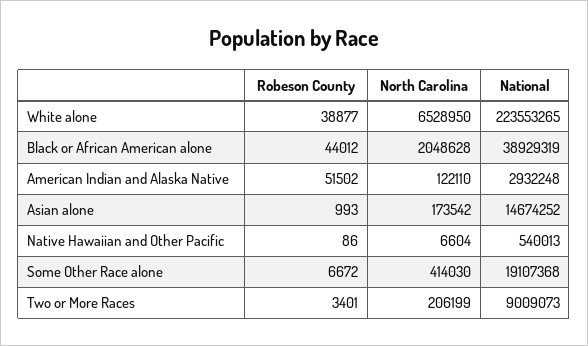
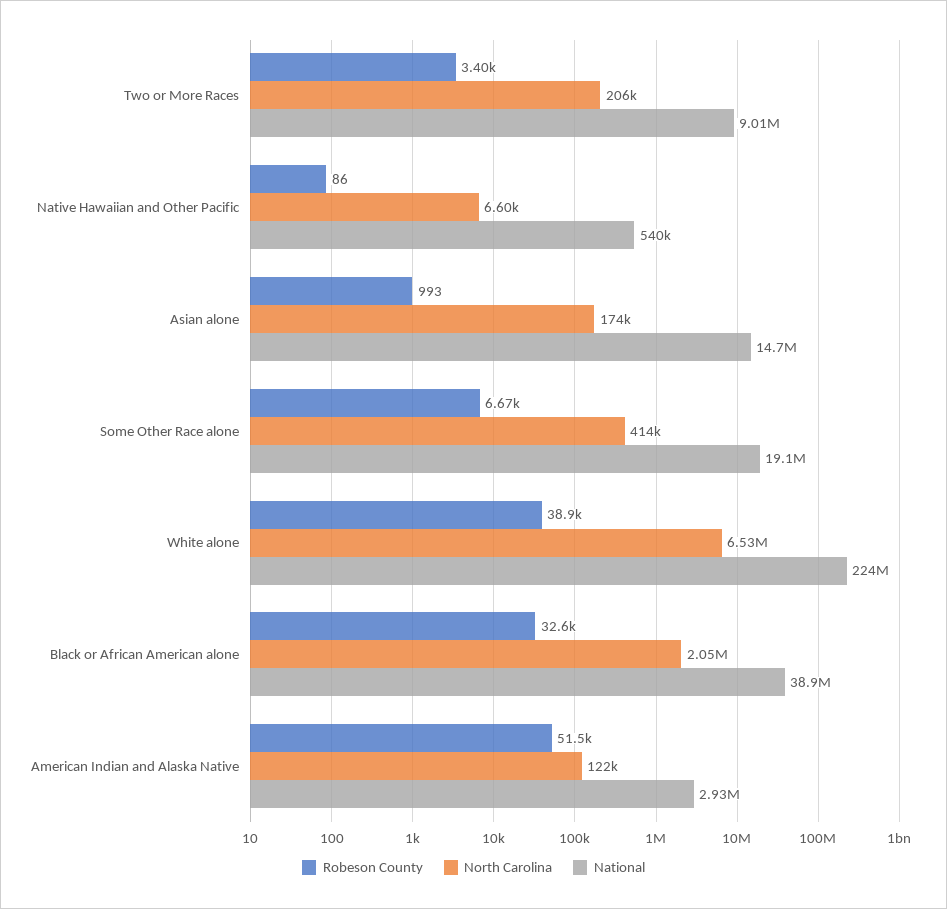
Robeson County, Black or African American alone: 44012 -> 32600

